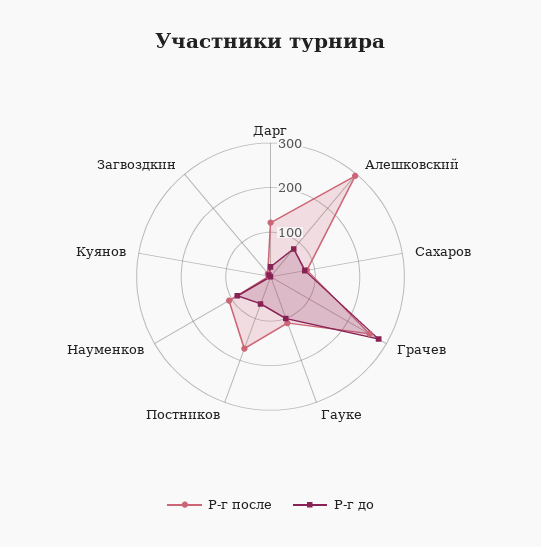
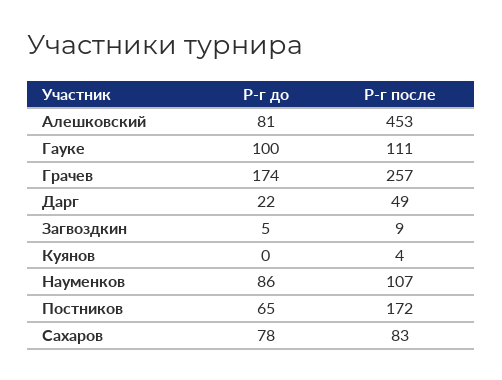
Р-г после, Дарг: 120 -> 49
Р-г после, Алешковский: 300 -> 453
Р-г до, Грачев: 280 -> 174

